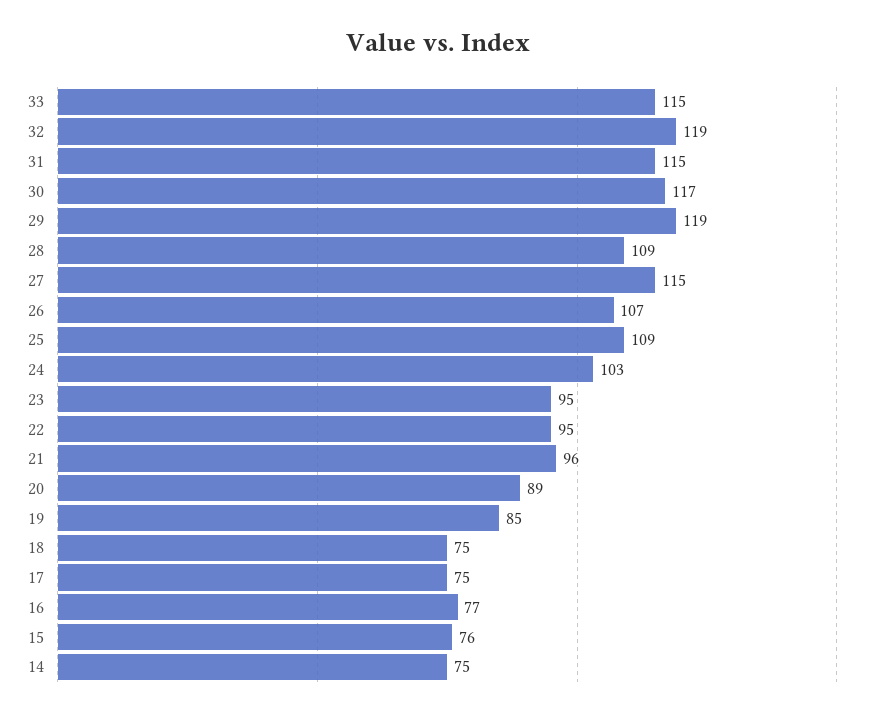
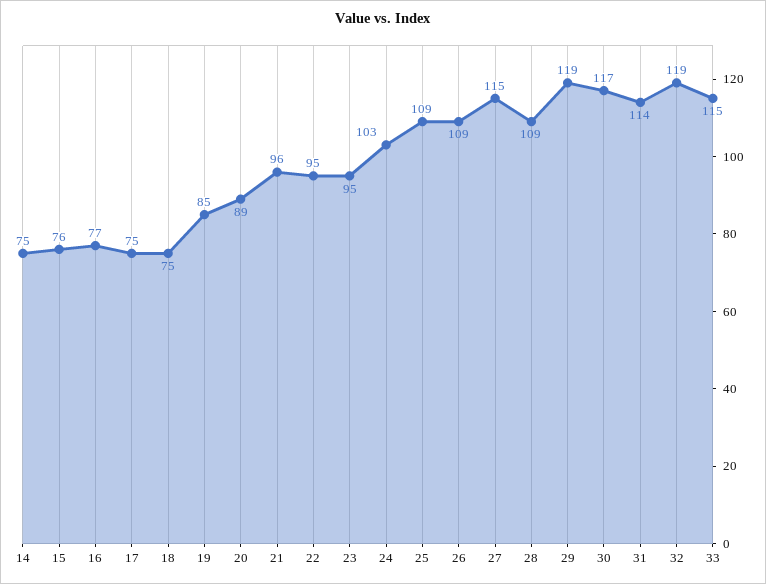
31: 115 -> 114
26: 107 -> 109

